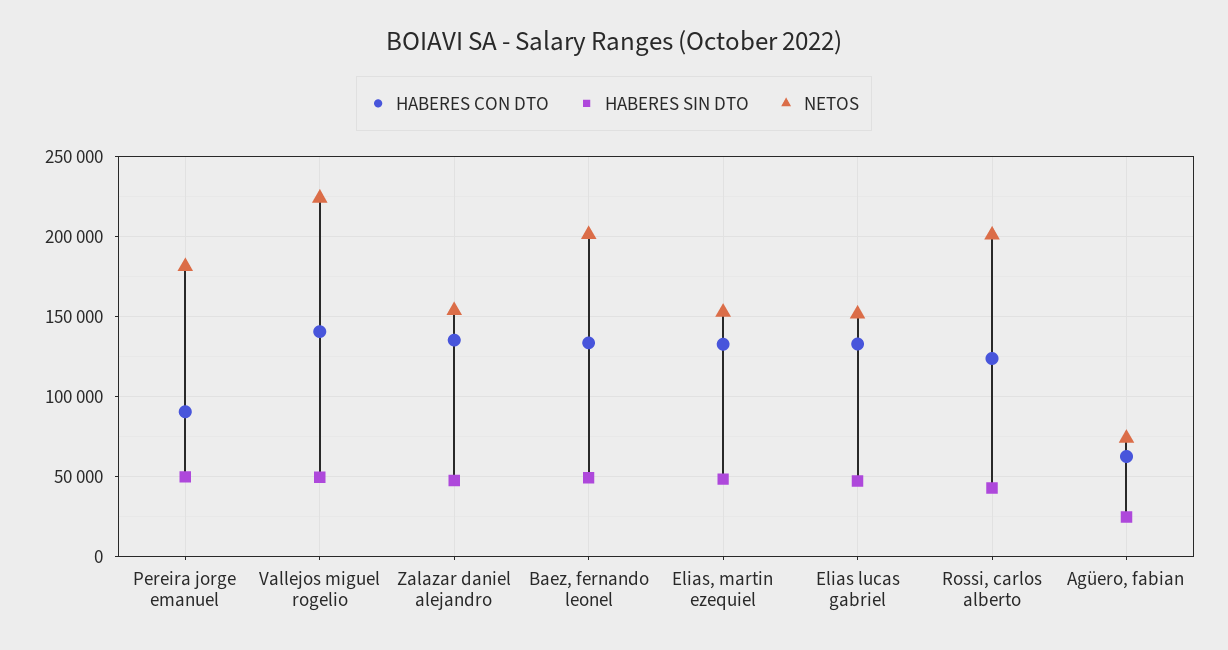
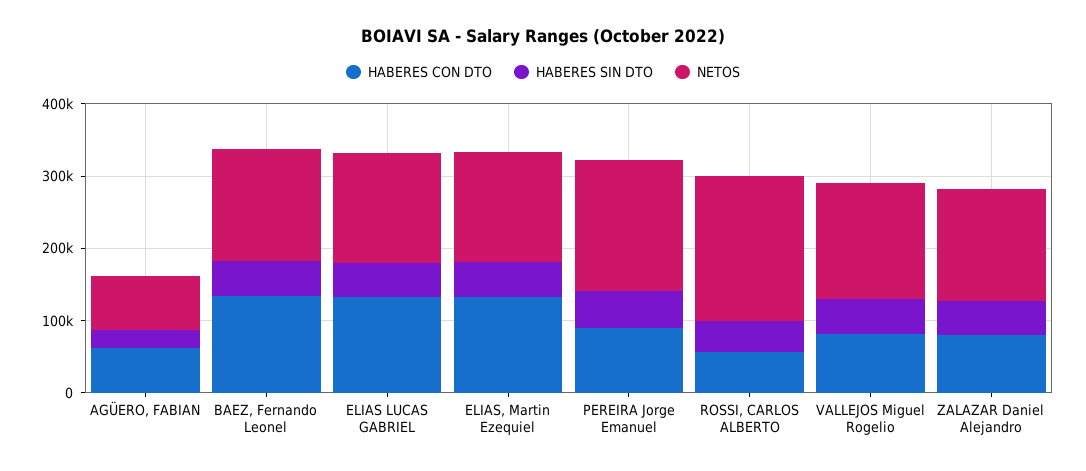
HABERES CON DTO, Vallejos miguel rogelio: 140000 -> 80000
NETOS, Vallejos miguel rogelio: 225000 -> 160000
HABERES CON DTO, Zalazar daniel alejandro: 135000 -> 80000
NETOS, Baez, fernando leonel: 200000 -> 160000
HABERES CON DTO, Rossi, carlos alberto: 125000 -> 60000

